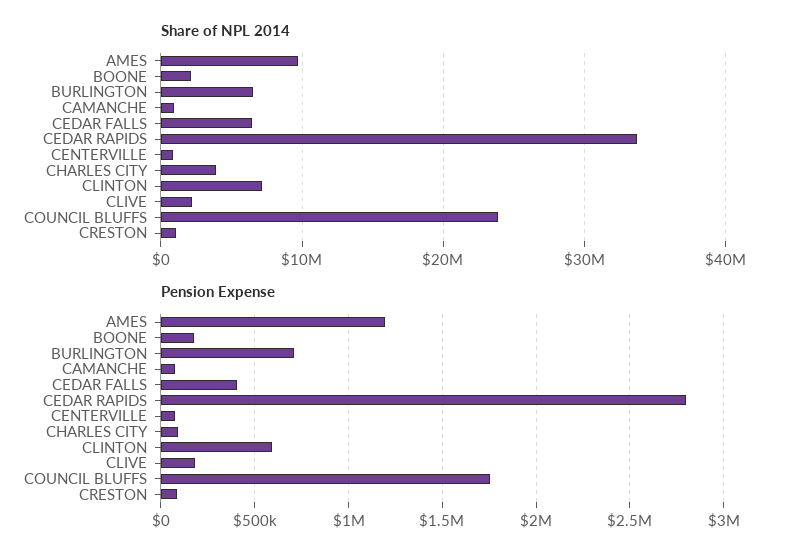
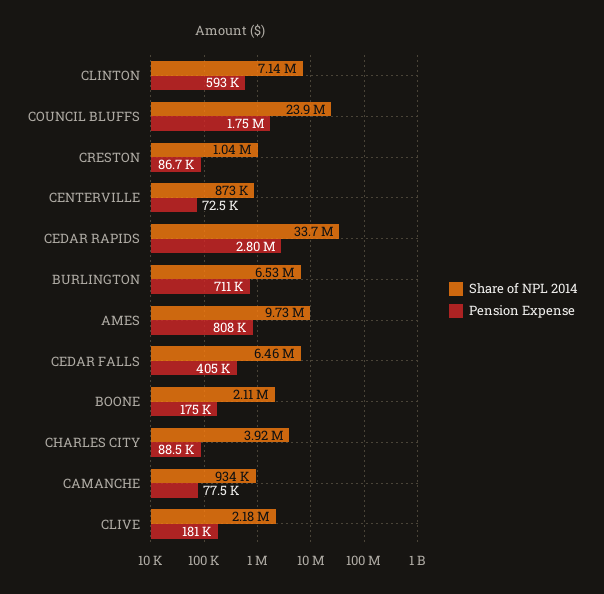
Pension Expense, AMES: 1200000 -> 808000

